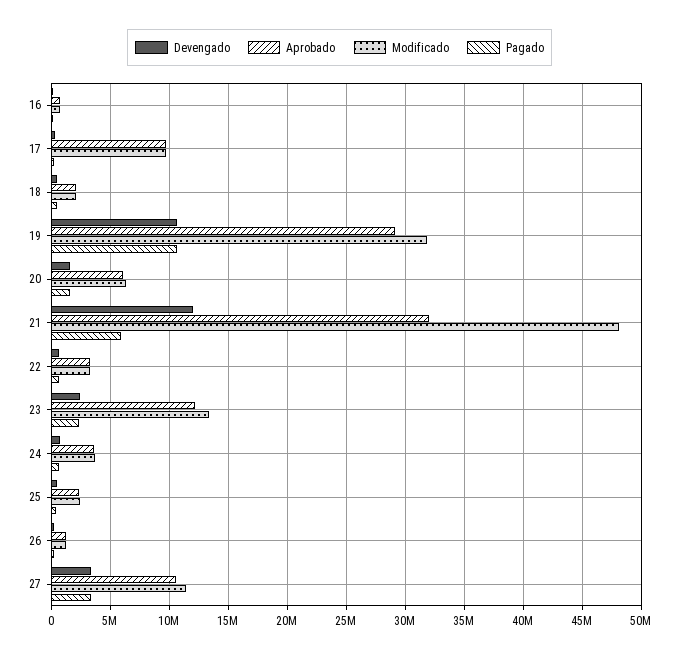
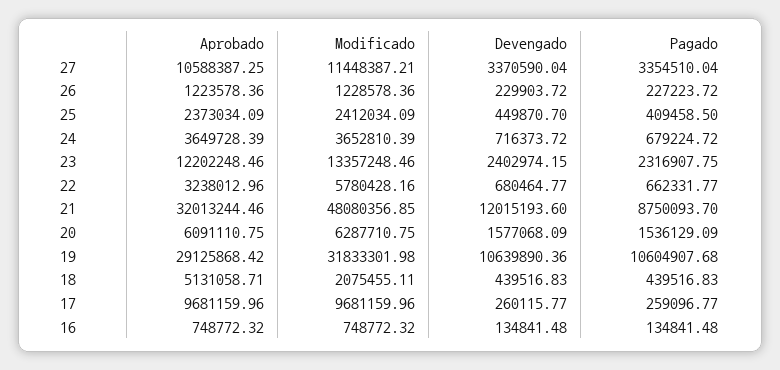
Aprobado, 18: 2000000 -> 5131058.71
Pagado, 21: 6000000 -> 8750093.7
Modificado, 22: 3000000 -> 5780428.16

